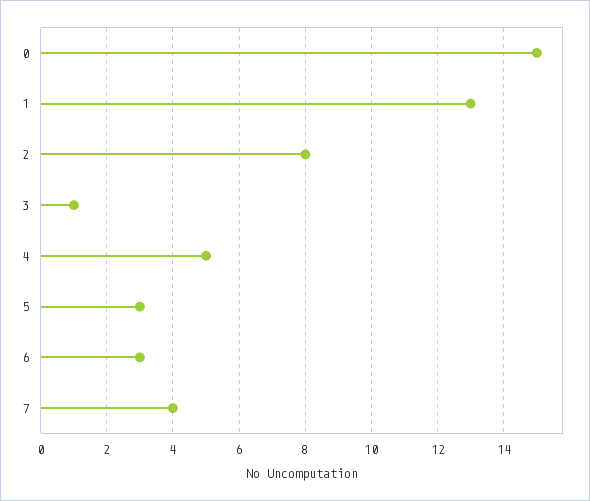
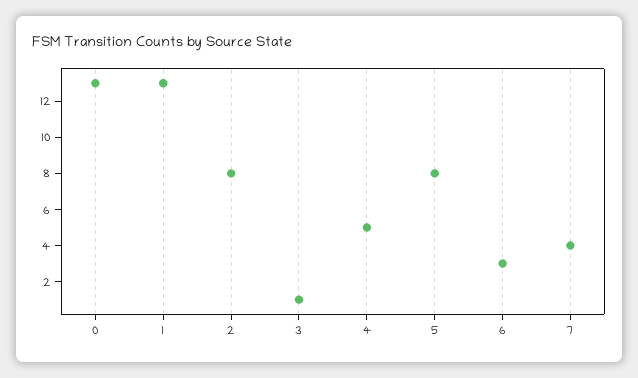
0: 15 -> 13
5: 3 -> 8

